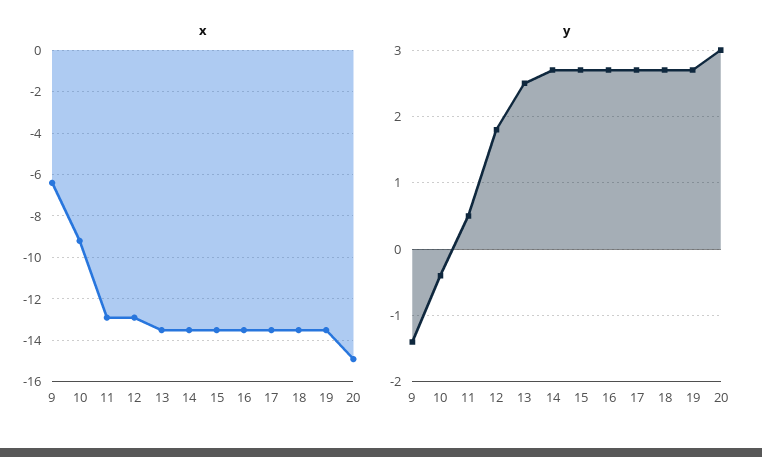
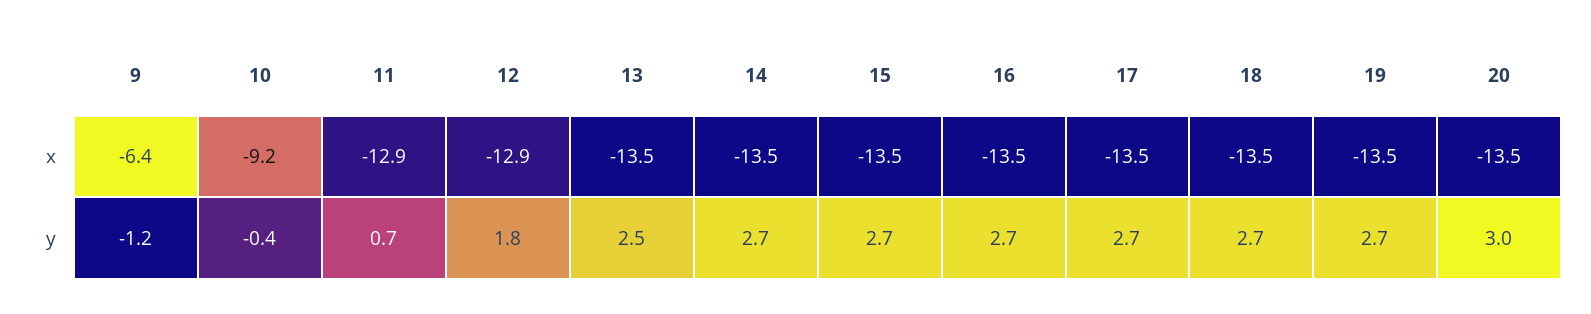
x, 20: -15 -> -13.5
y, 9: -1.4 -> -1.2
y, 11: 0.5 -> 0.7

